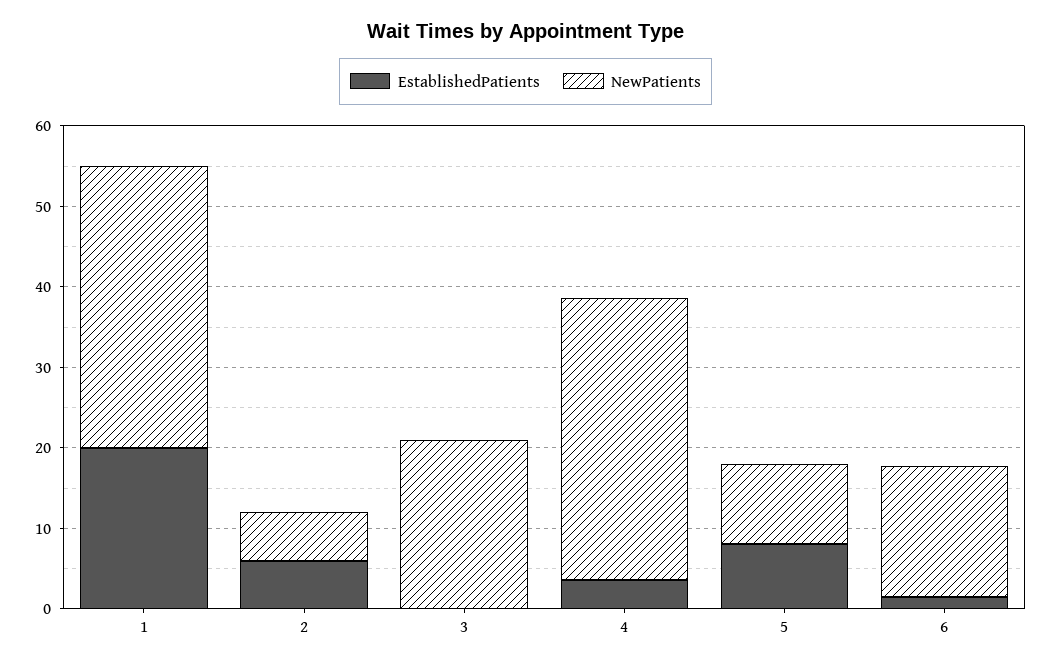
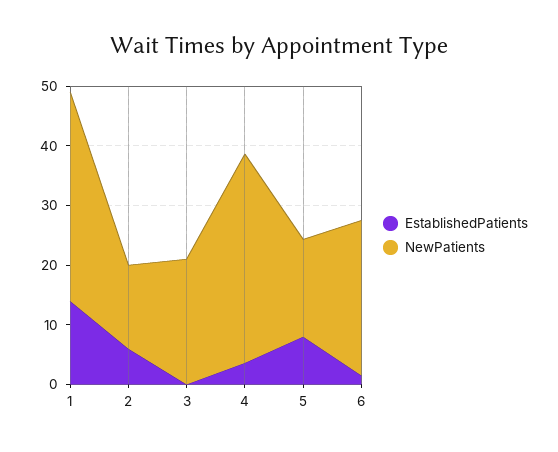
EstablishedPatients, 1: 20 -> 14
NewPatients, 2: 6 -> 14
NewPatients, 5: 10 -> 16
NewPatients, 6: 16 -> 26

